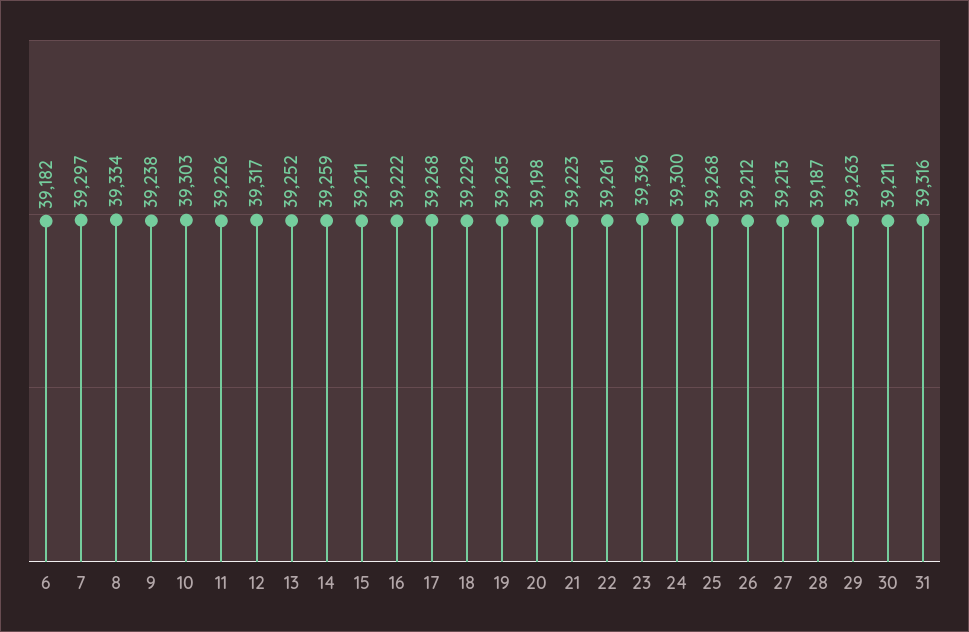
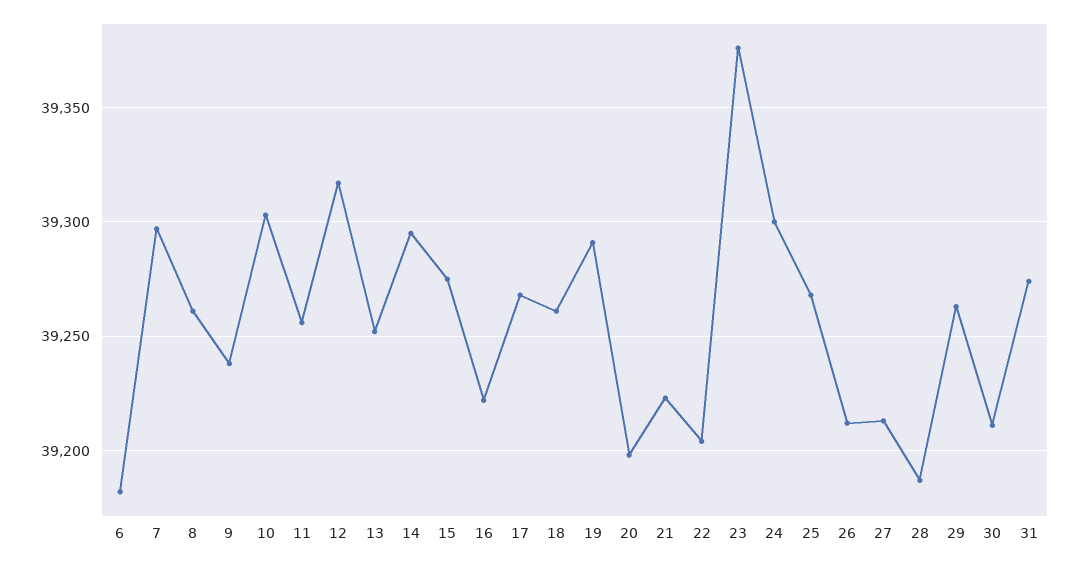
8: 39334 -> 39260
11: 39226 -> 39255
14: 39259 -> 39295
15: 39211 -> 39275
18: 39229 -> 39260
19: 39265 -> 39290
22: 39261 -> 39205
23: 39396 -> 39375
31: 39316 -> 39275

